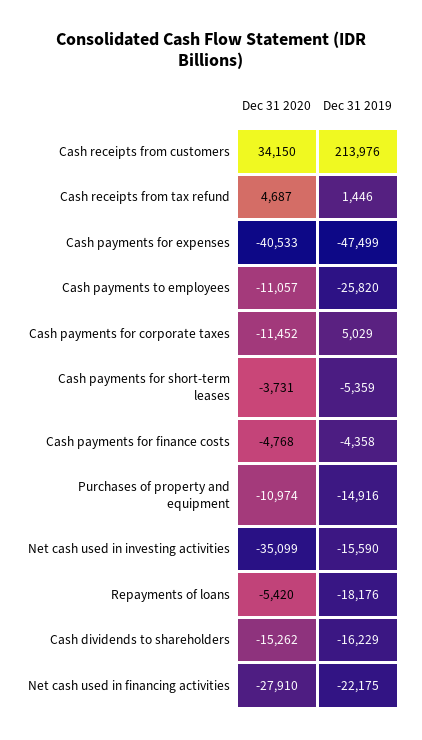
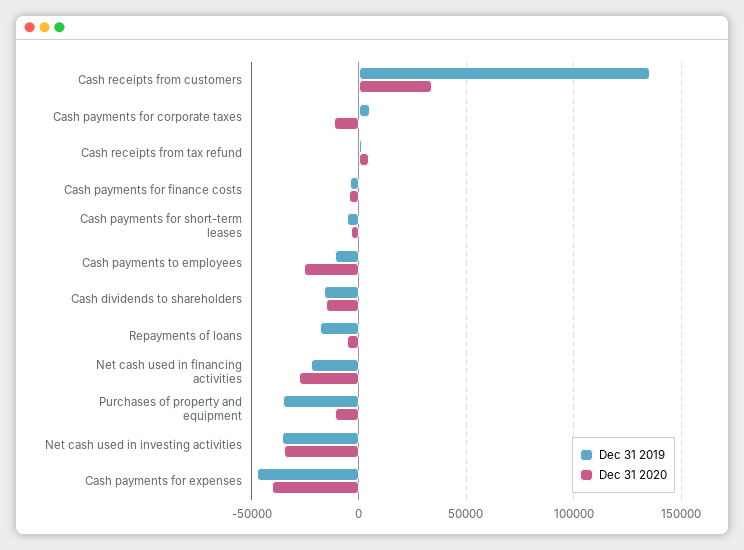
Dec 31 2019, Cash receipts from customers: 213976 -> 135000
Dec 31 2020, Cash payments to employees: -11057 -> -25000
Dec 31 2019, Cash payments to employees: -25820 -> -10000
Dec 31 2019, Purchases of property and equipment: -14916 -> -35000
Dec 31 2019, Net cash used in investing activities: -15590 -> -35000

